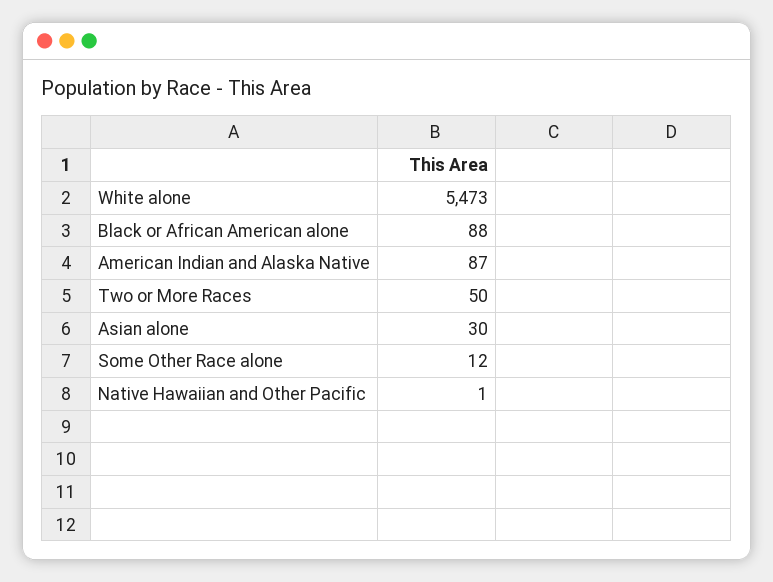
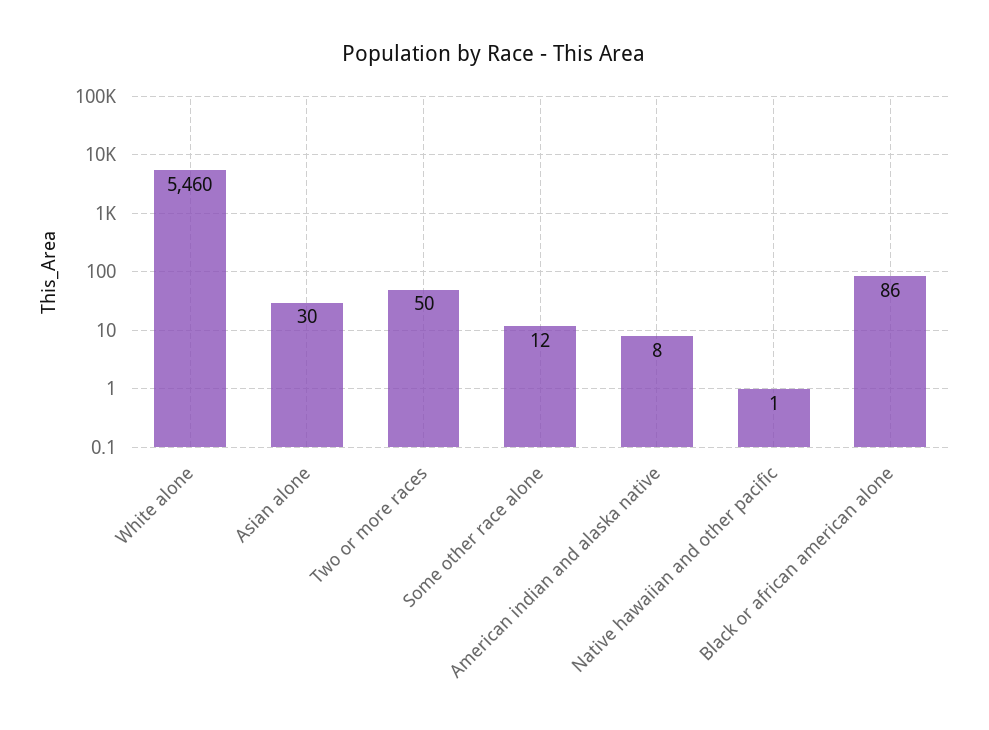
White alone: 5473 -> 5460
Black or African American alone: 88 -> 86
American Indian and Alaska Native: 87 -> 8

